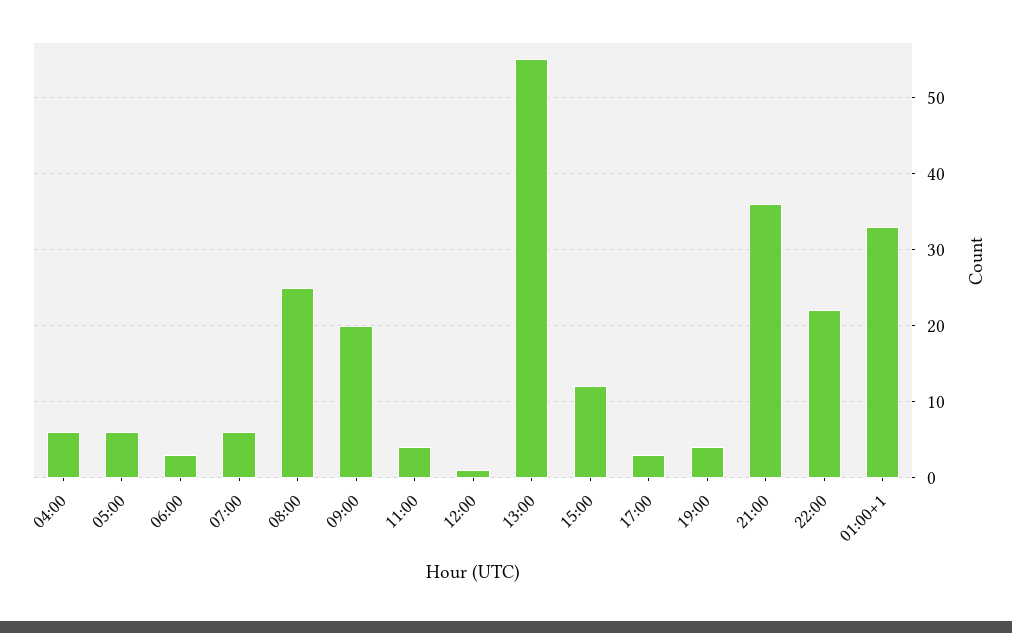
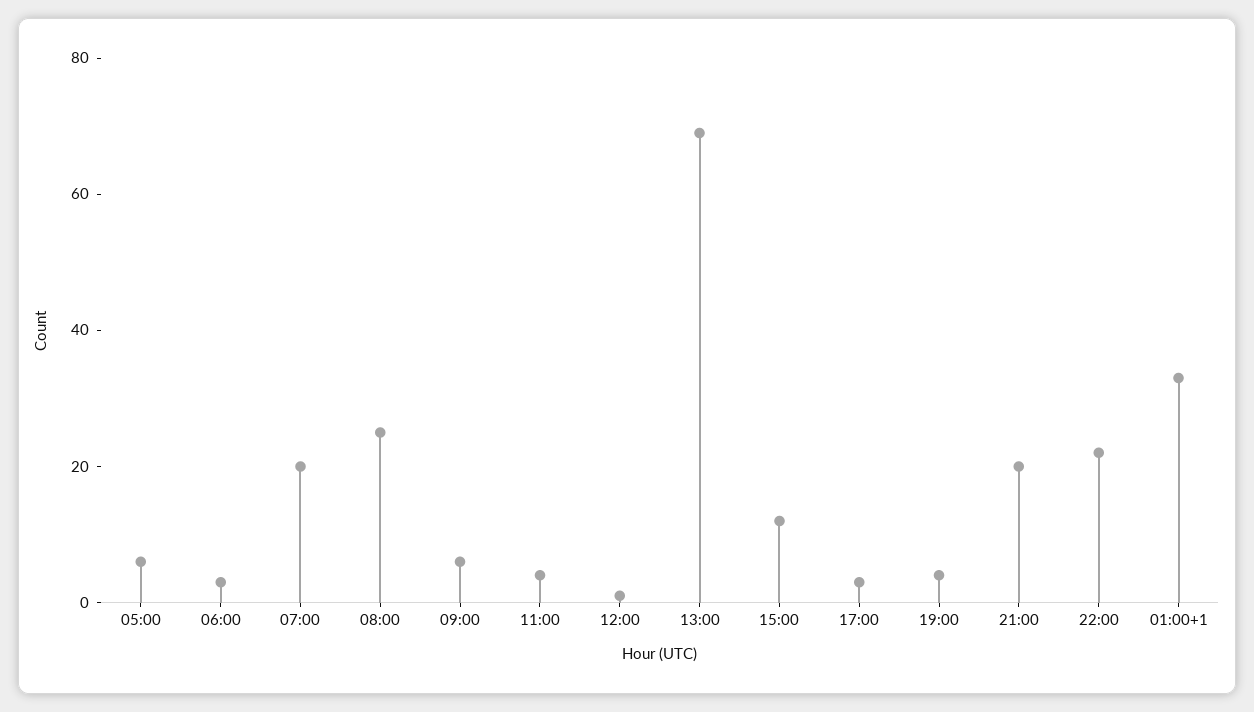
04:00: 6 -> none
07:00: 6 -> 20
09:00: 20 -> 5
13:00: 55 -> 70
21:00: 36 -> 20

